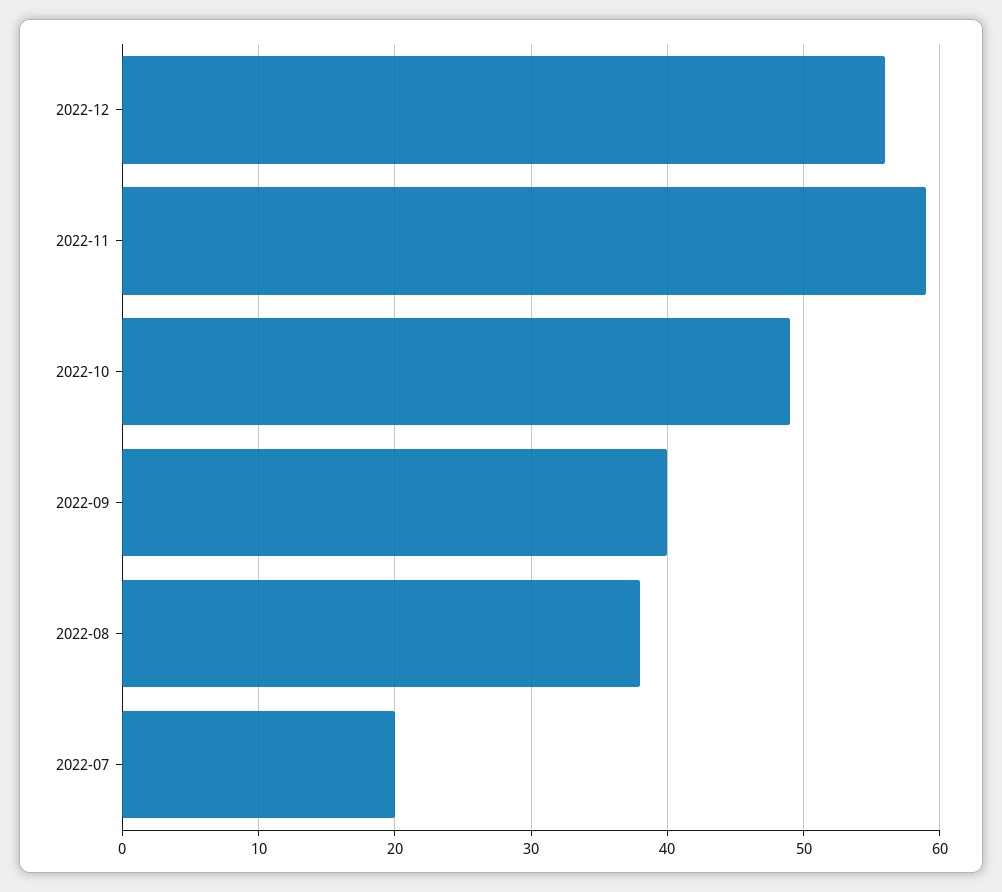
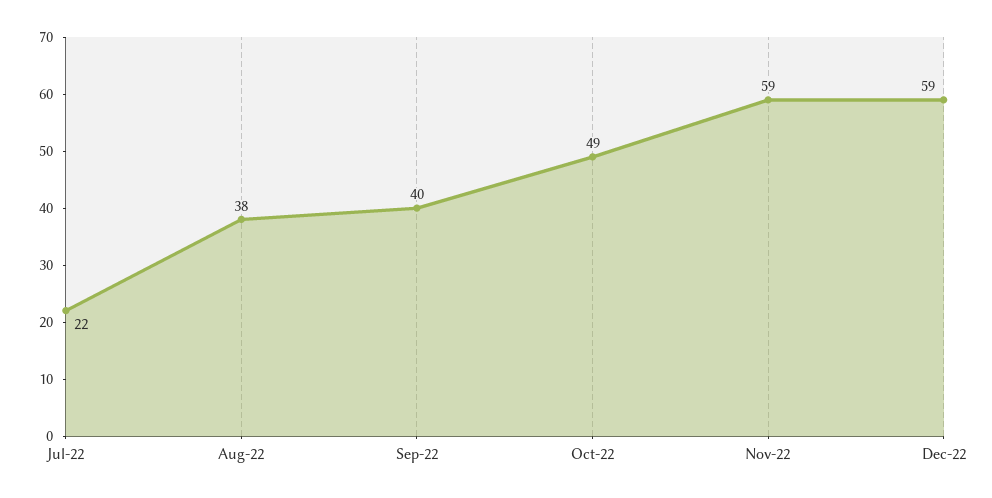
2022-12: 56 -> 59
2022-07: 20 -> 22

